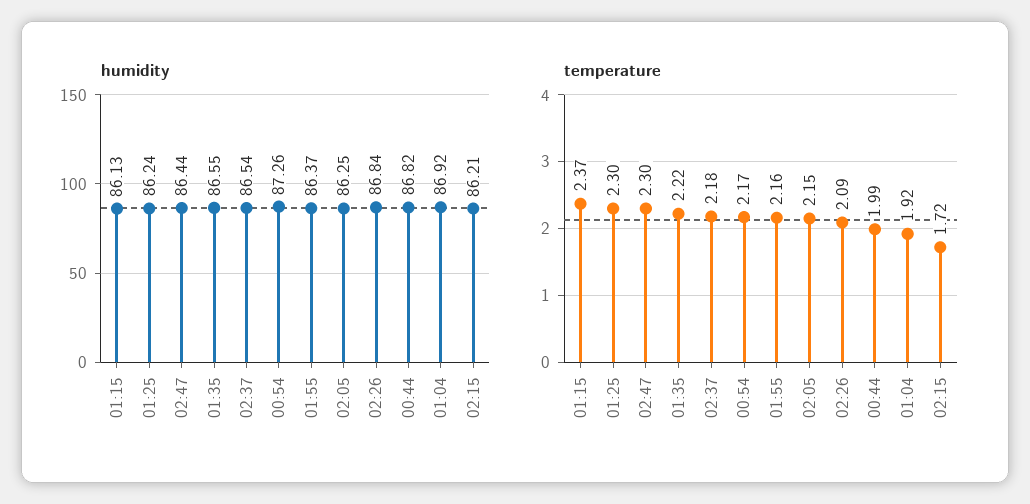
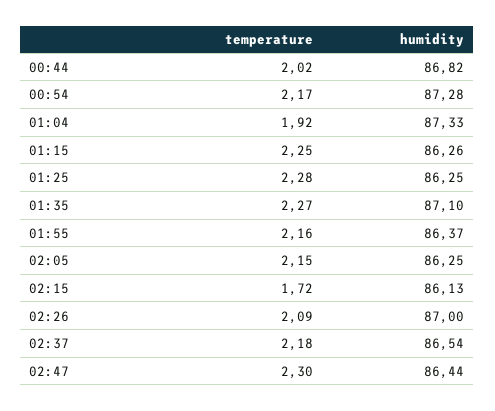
humidity, 01:15: 86.13 -> 86.26
humidity, 01:25: 86.24 -> 86.25
humidity, 01:35: 86.55 -> 87.1
humidity, 00:54: 87.26 -> 87.28
humidity, 02:26: 86.84 -> 87
humidity, 01:04: 86.92 -> 87.33
humidity, 02:15: 86.21 -> 86.13
temperature, 01:15: 2.37 -> 2.25
temperature, 01:25: 2.3 -> 2.28
temperature, 01:35: 2.22 -> 2.27
temperature, 00:44: 1.99 -> 2.02

